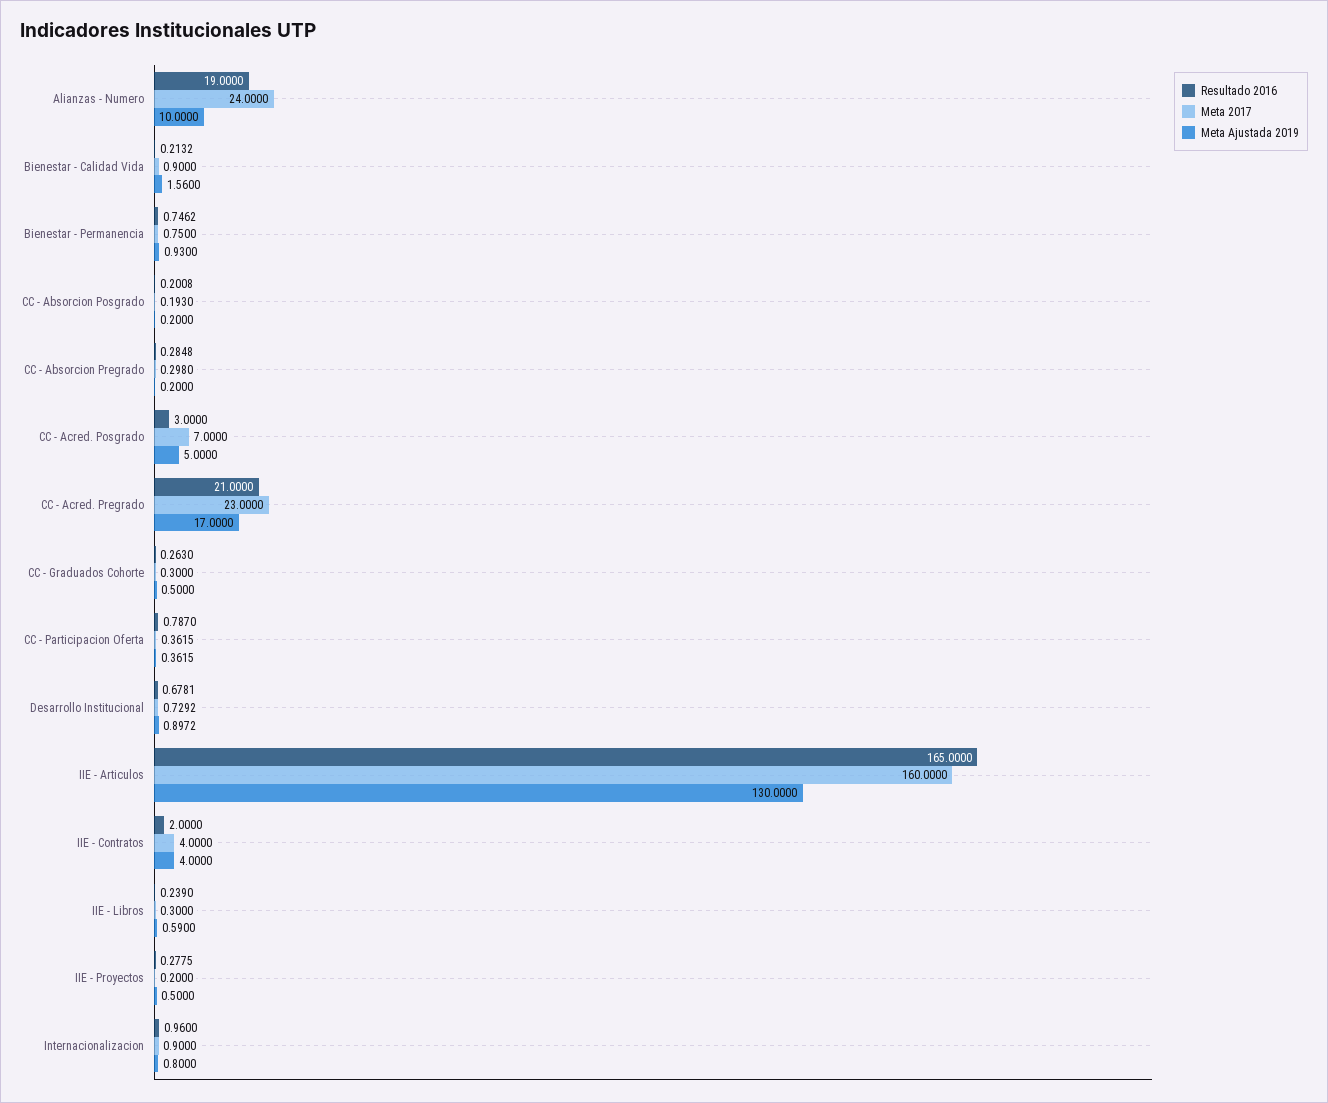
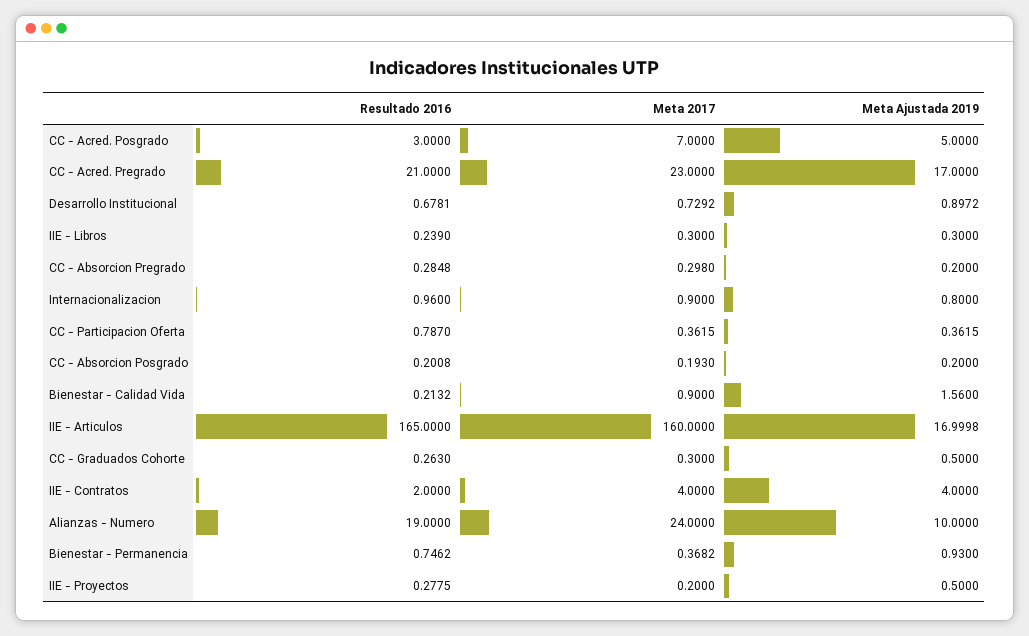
Meta 2017, Bienestar - Permanencia: 0.75 -> 0.3682
Meta Ajustada 2019, IIE - Articulos: 130 -> 16.9998
Meta Ajustada 2019, IIE - Libros: 0.59 -> 0.3

